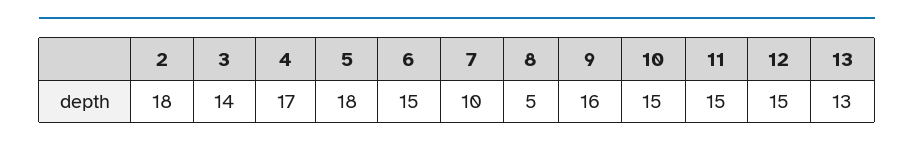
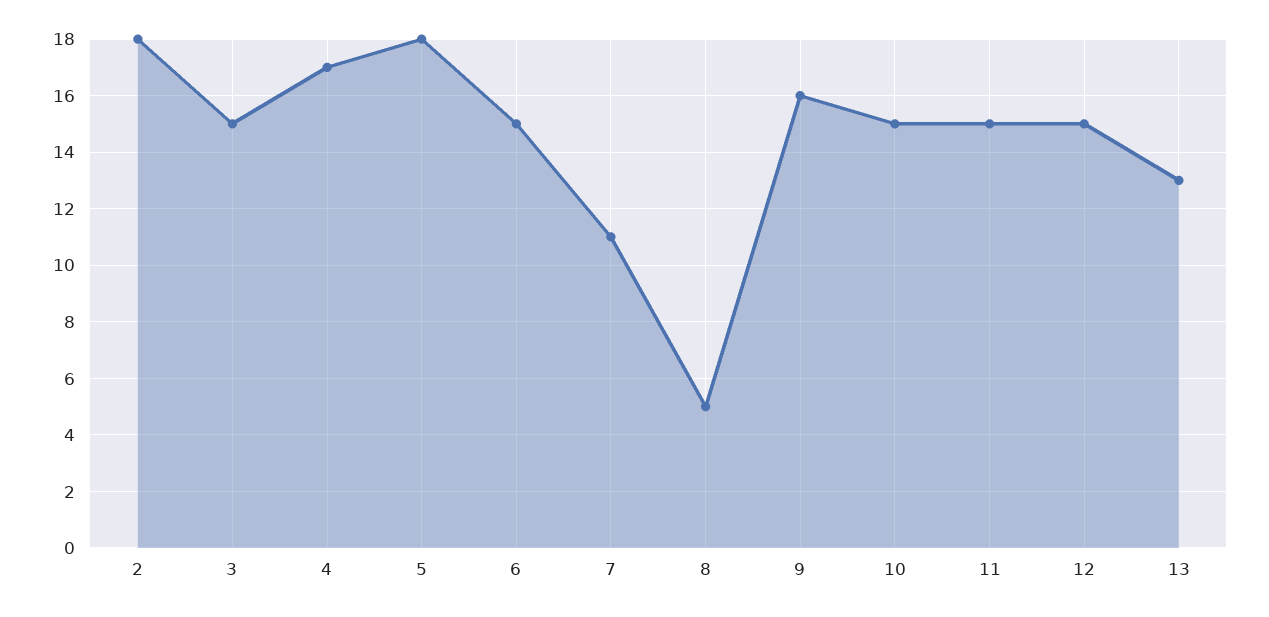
3: 14 -> 15
7: 10 -> 11

